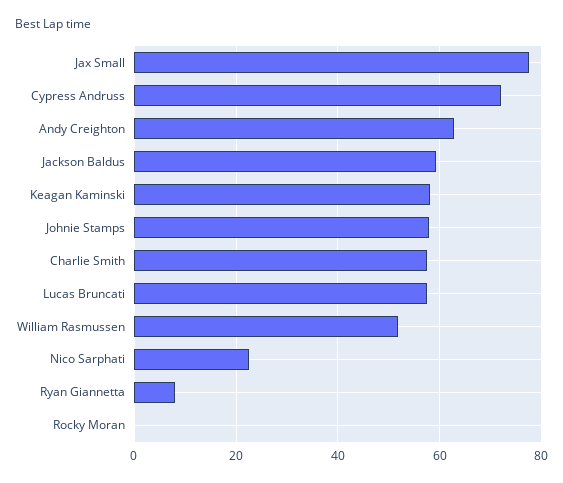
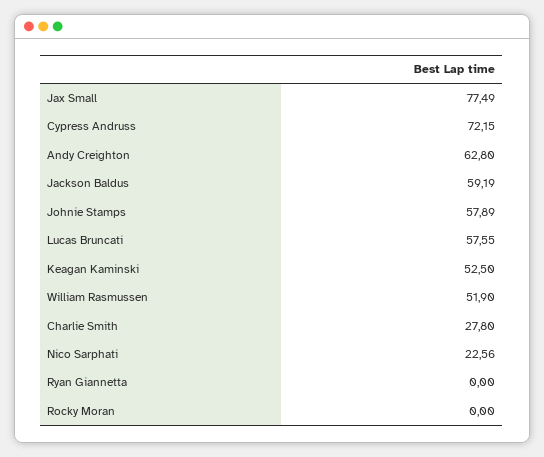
Keagan Kaminski: 58 -> 52.5
Charlie Smith: 58 -> 27.8
Ryan Giannetta: 8 -> 0

